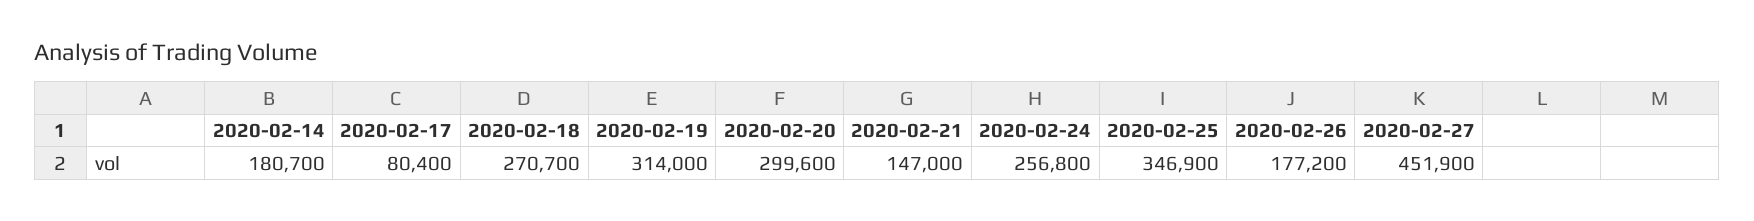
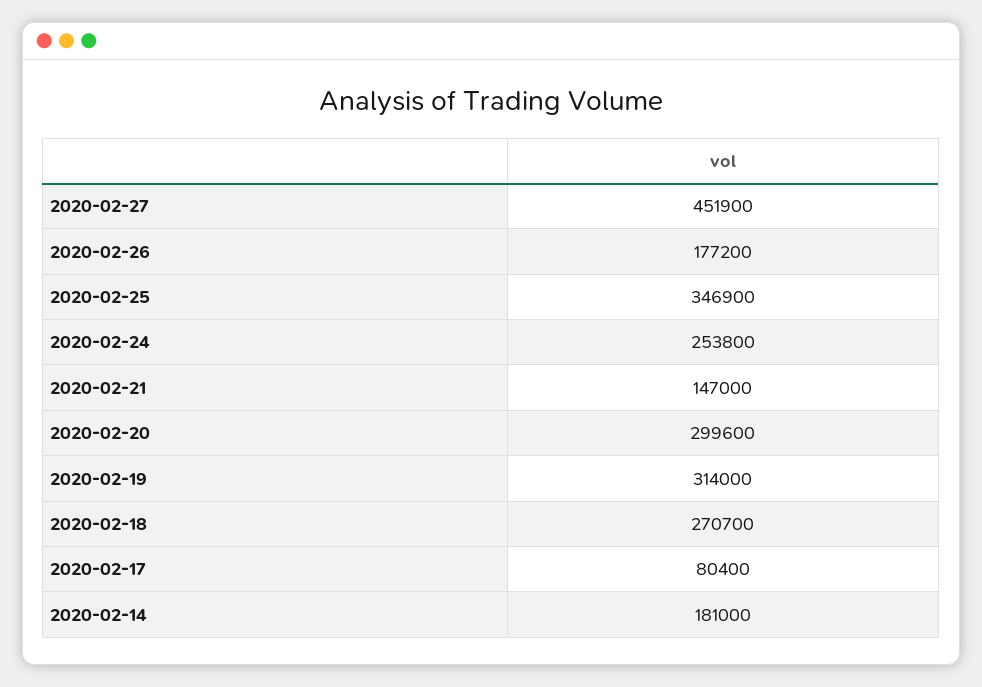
2020-02-14: 180700 -> 181000
2020-02-24: 256800 -> 253800

